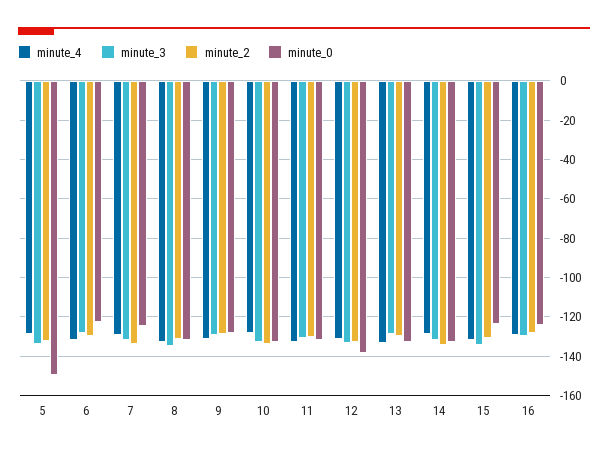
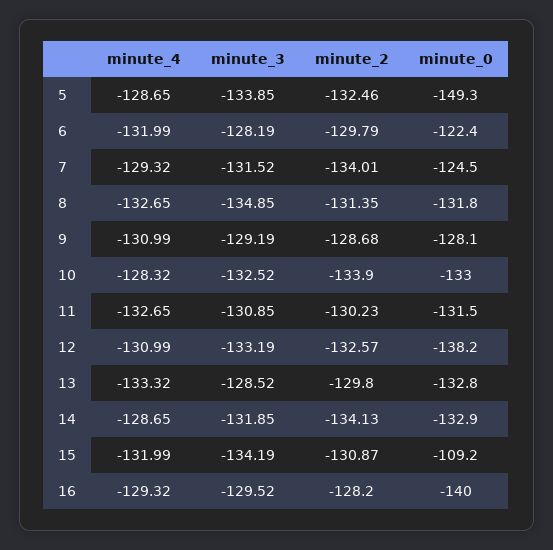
minute_0, 15: -125 -> -109.2
minute_0, 16: -125 -> -140

